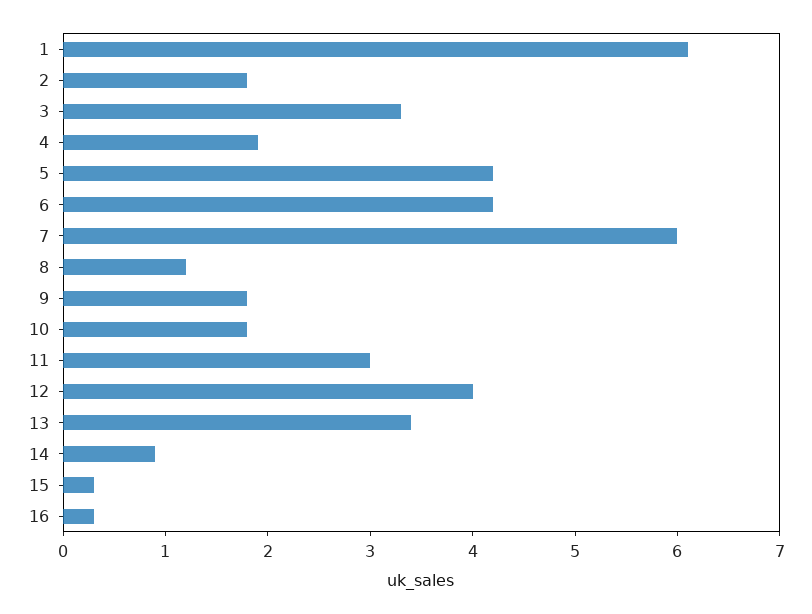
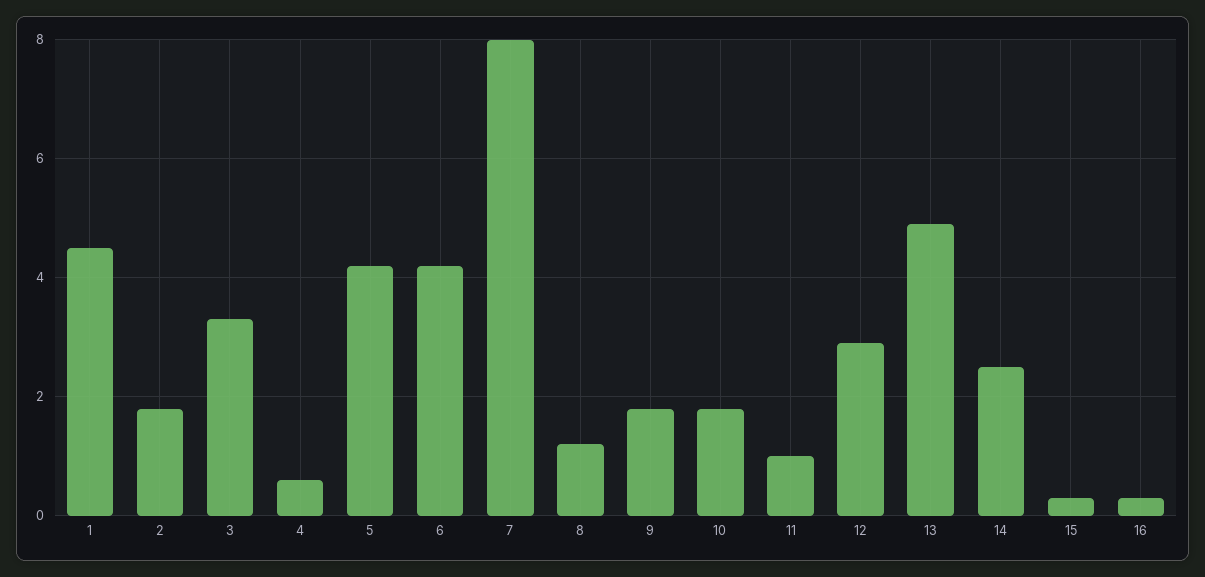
1: 6.1 -> 4.5
4: 1.9 -> 0.5
7: 6 -> 8
11: 3 -> 1
12: 4 -> 3
13: 3.4 -> 5
14: 0.9 -> 2.5

